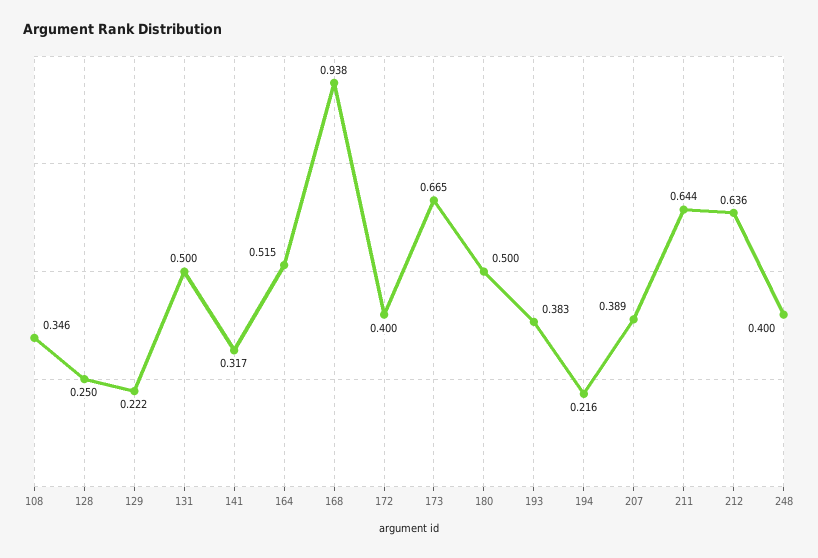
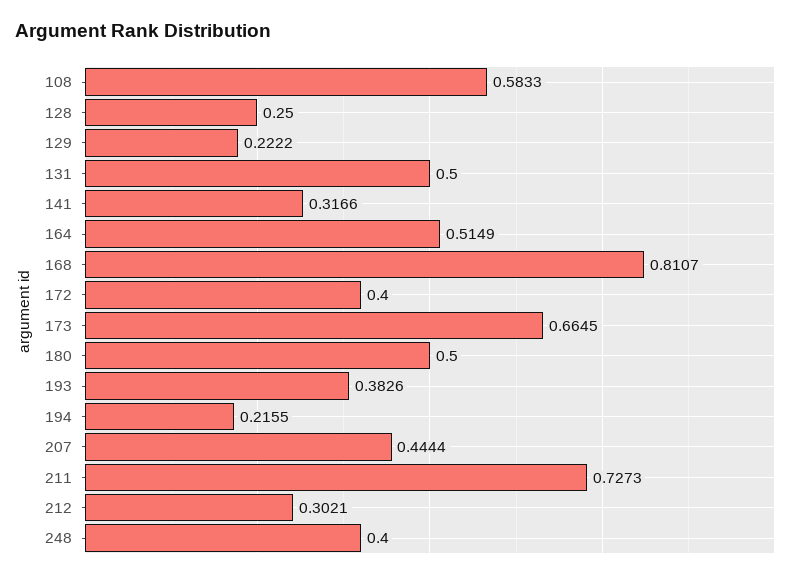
108: 0.346 -> 0.5833
168: 0.938 -> 0.8107
207: 0.389 -> 0.4444
211: 0.644 -> 0.7273
212: 0.636 -> 0.3021

